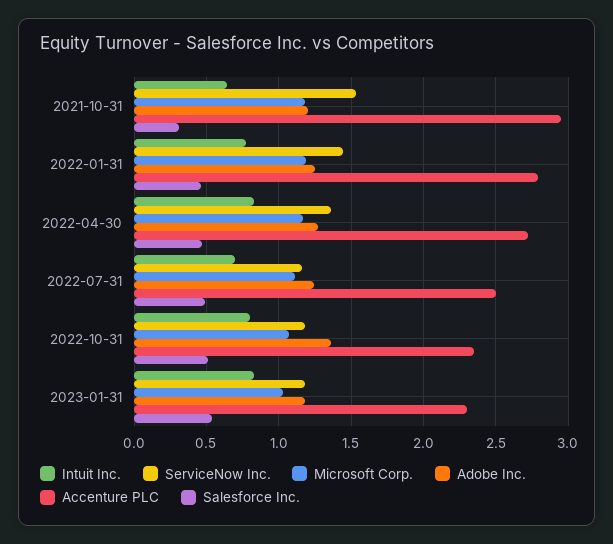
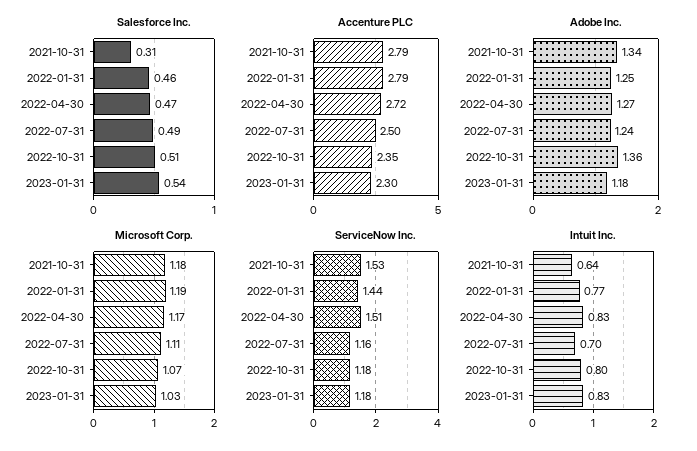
Adobe Inc., 2021-10-31: 1.2 -> 1.34
Accenture PLC, 2021-10-31: 2.95 -> 2.79
ServiceNow Inc., 2022-04-30: 1.35 -> 1.51

